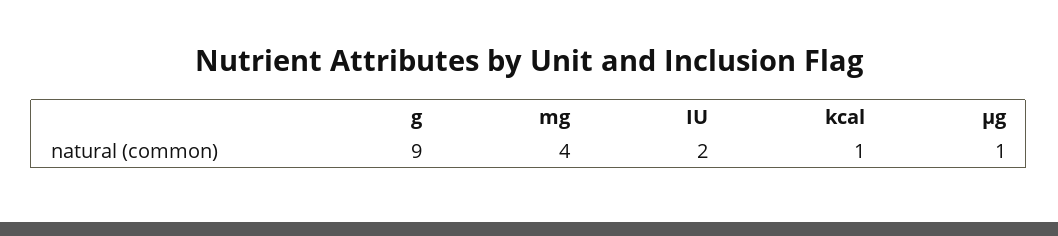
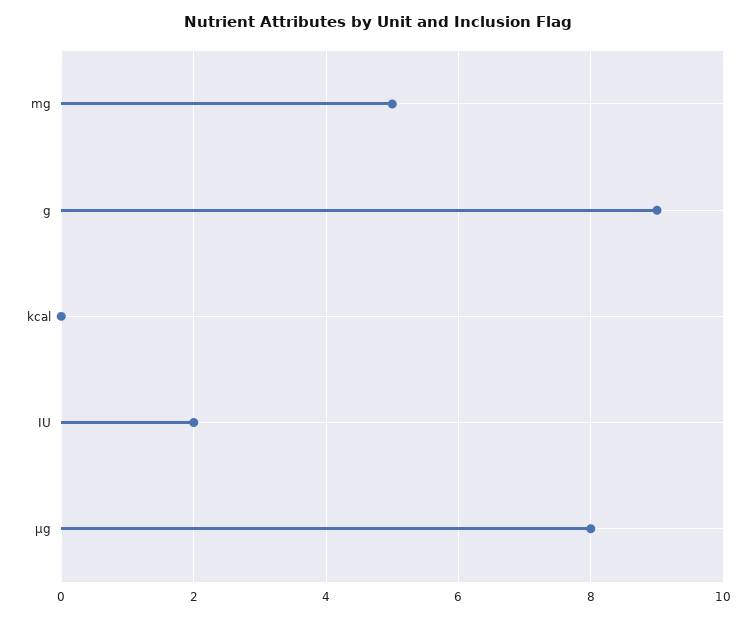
mg: 4 -> 5
kcal: 1 -> 0
µg: 1 -> 8

